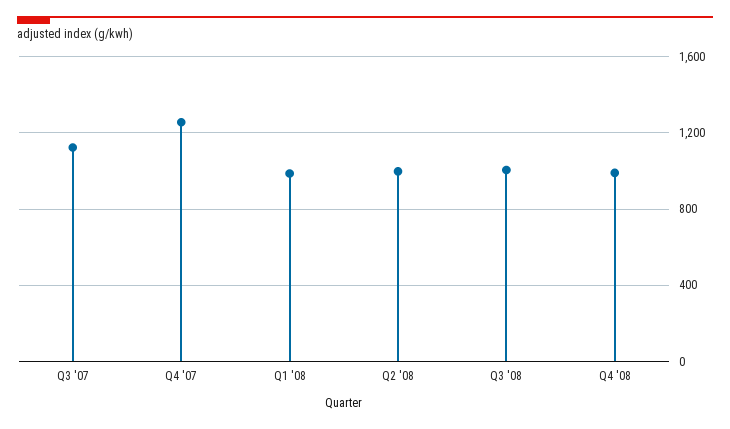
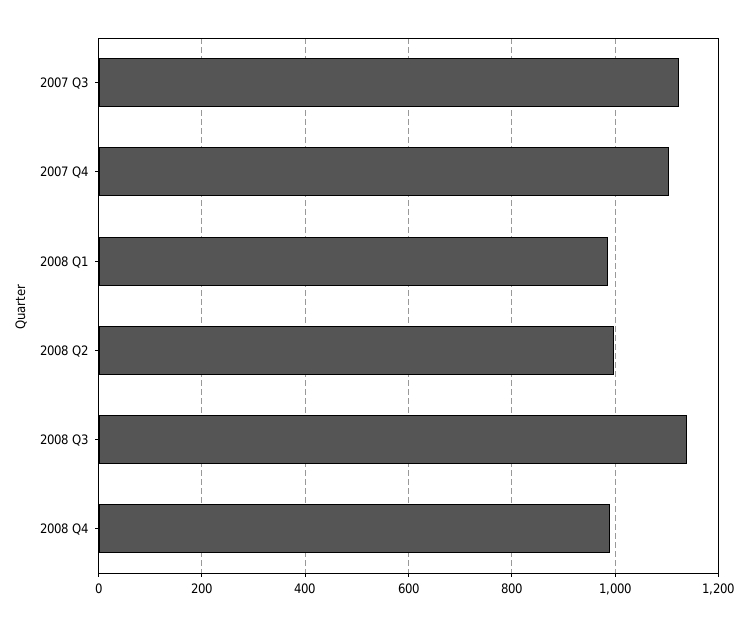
Q4 '07: 1250 -> 1100
Q3 '08: 1000 -> 1140

